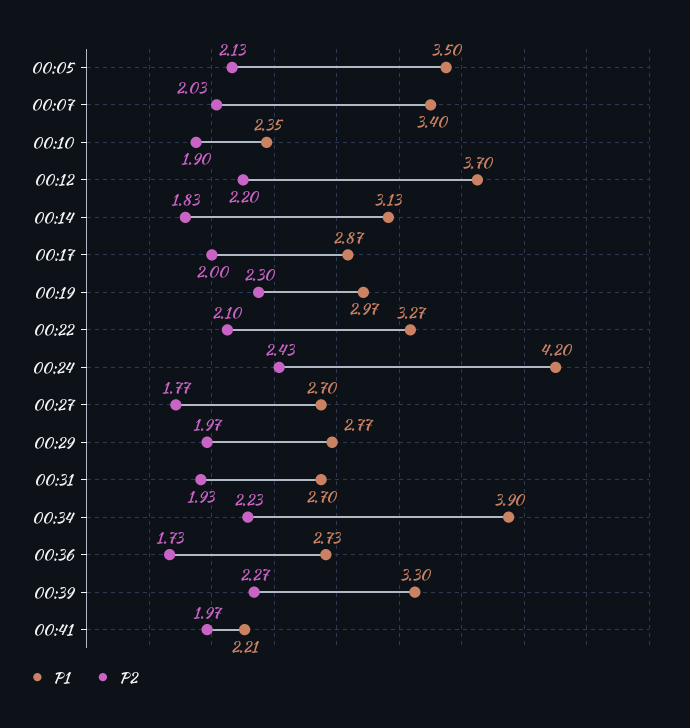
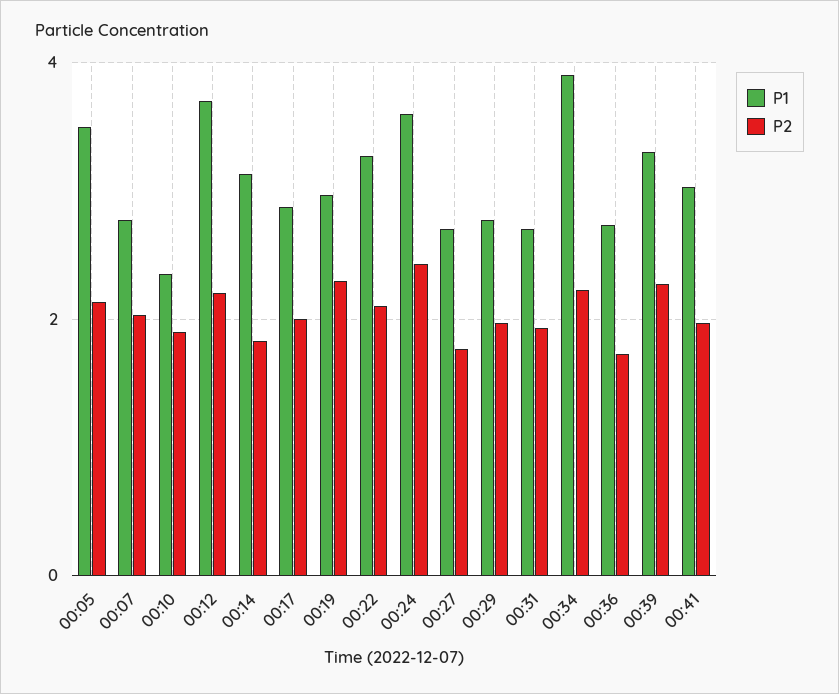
P1, 00:07: 3.4 -> 2.8
P1, 00:24: 4.2 -> 3.6
P1, 00:41: 2.21 -> 3

